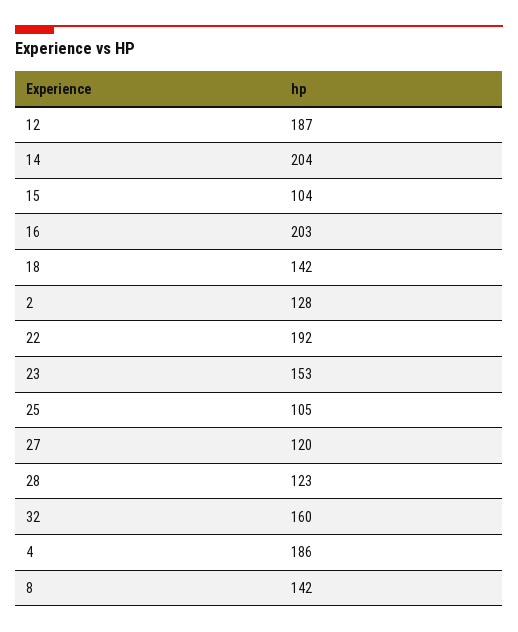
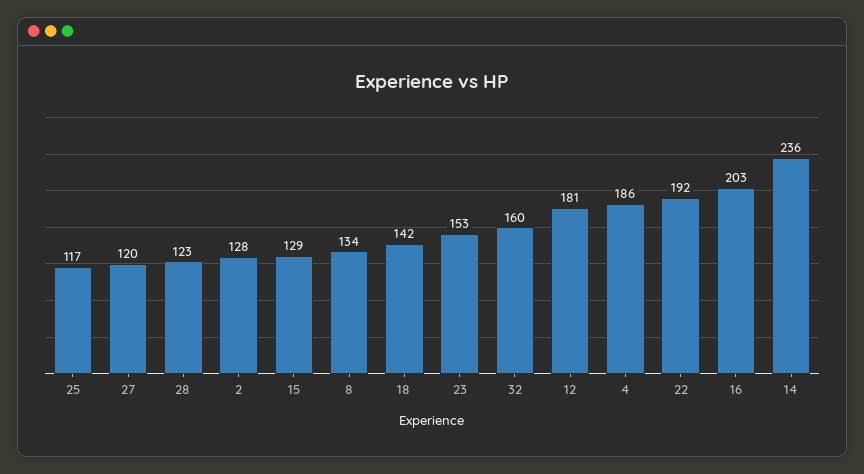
12: 187 -> 181
14: 204 -> 236
15: 104 -> 129
25: 105 -> 117
8: 142 -> 134

